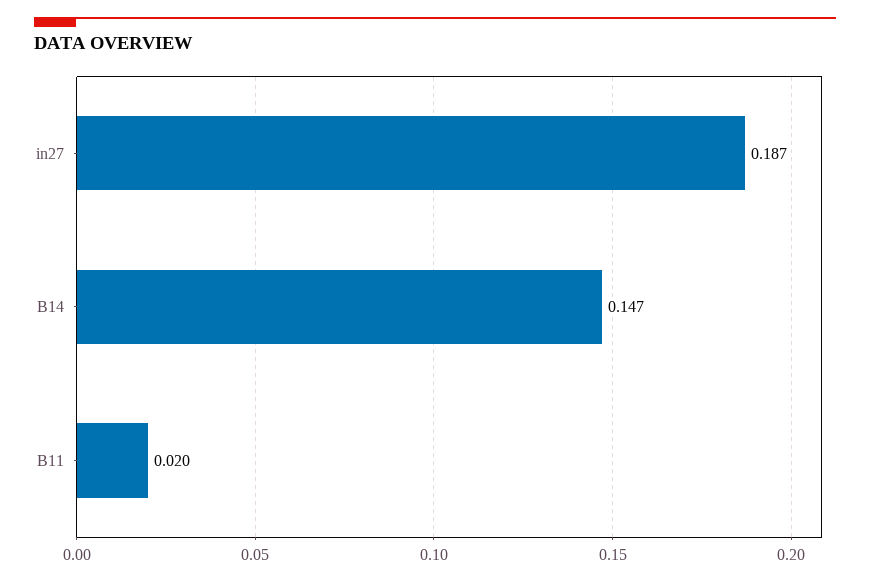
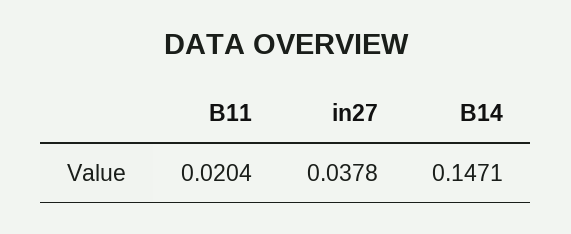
in27: 0.187 -> 0.0378

